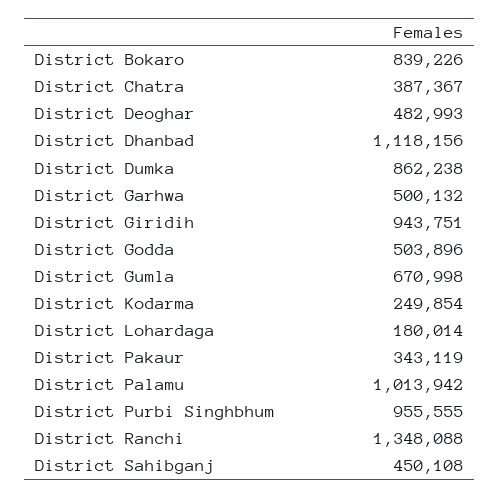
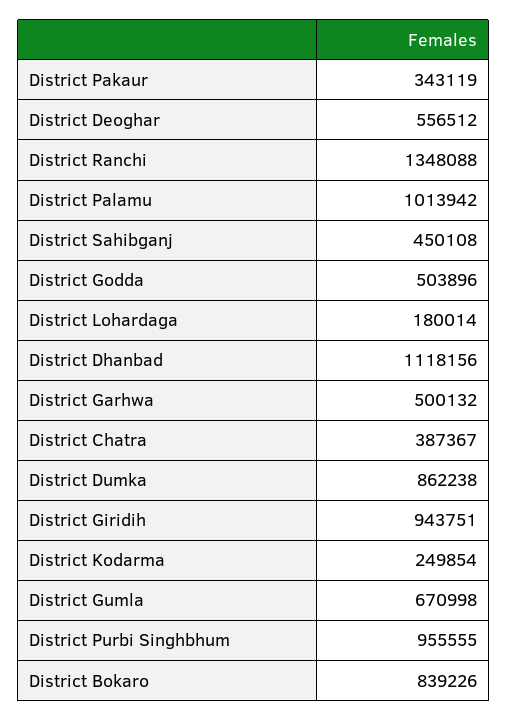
District Deoghar: 482993 -> 556512

